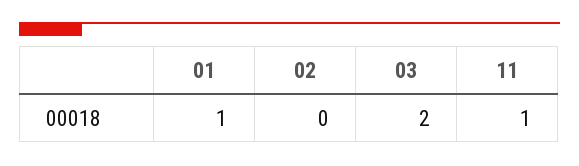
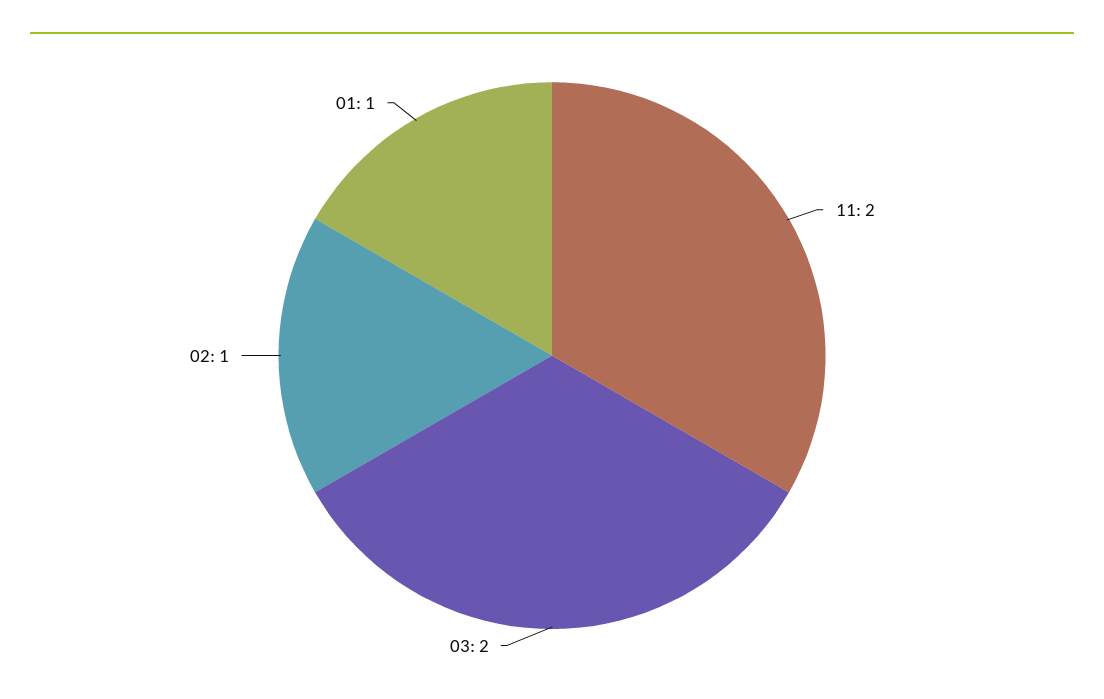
02: 0 -> 1
11: 1 -> 2

